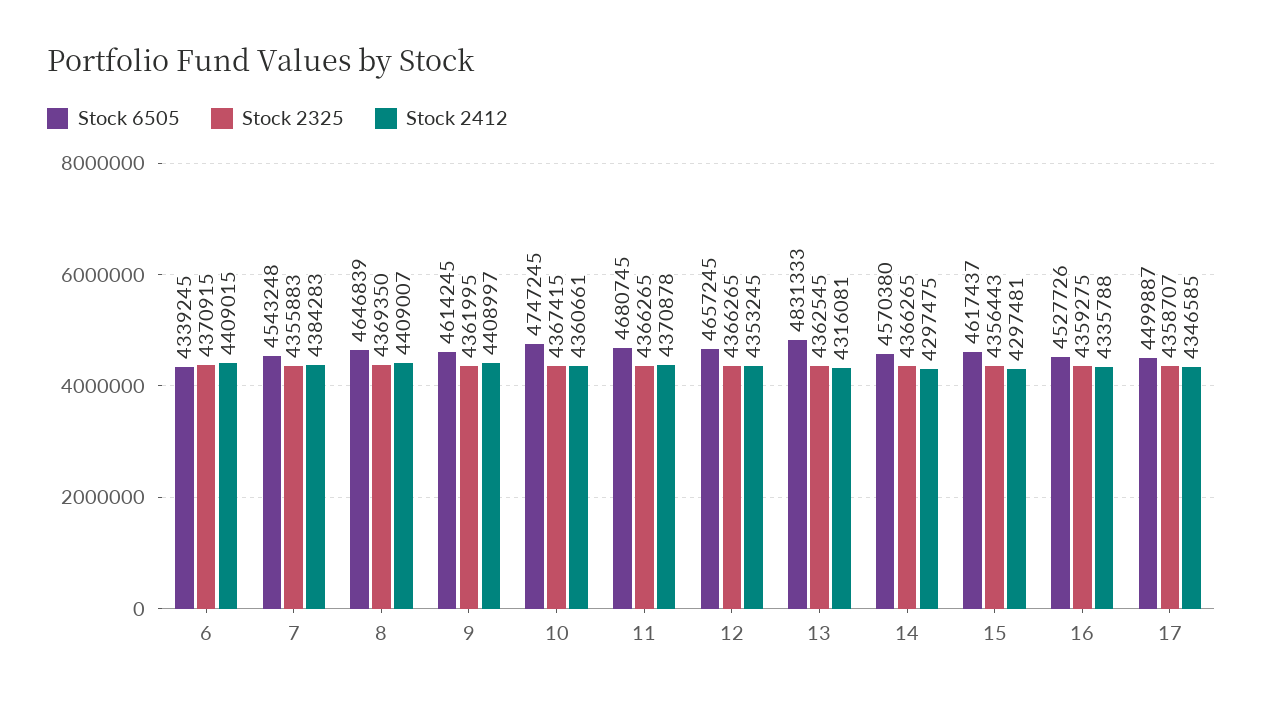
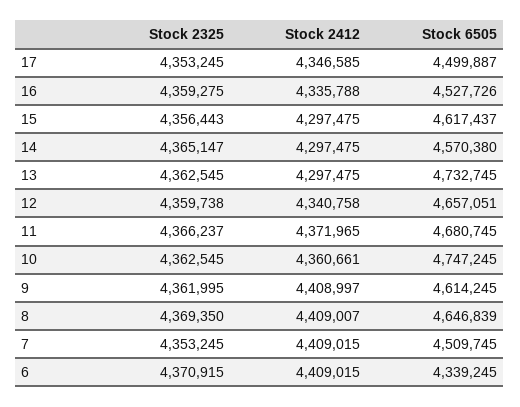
Stock 6505, 7: 4543248 -> 4509745
Stock 2325, 7: 4355883 -> 4353245
Stock 2412, 7: 4384283 -> 4409015
Stock 2325, 10: 4367415 -> 4362545
Stock 2325, 11: 4366265 -> 4366237
Stock 2412, 11: 4370878 -> 4371965
Stock 6505, 12: 4657245 -> 4657051
Stock 2325, 12: 4366265 -> 4359738
Stock 2412, 12: 4353245 -> 4340758
Stock 6505, 13: 4831333 -> 4732745
Stock 2412, 13: 4316081 -> 4297475
Stock 2325, 14: 4366265 -> 4365147
Stock 2412, 15: 4297481 -> 4297475
Stock 2325, 17: 4358707 -> 4353245

